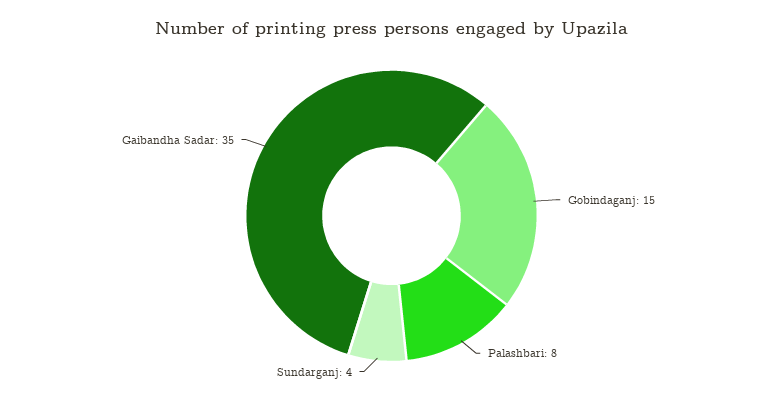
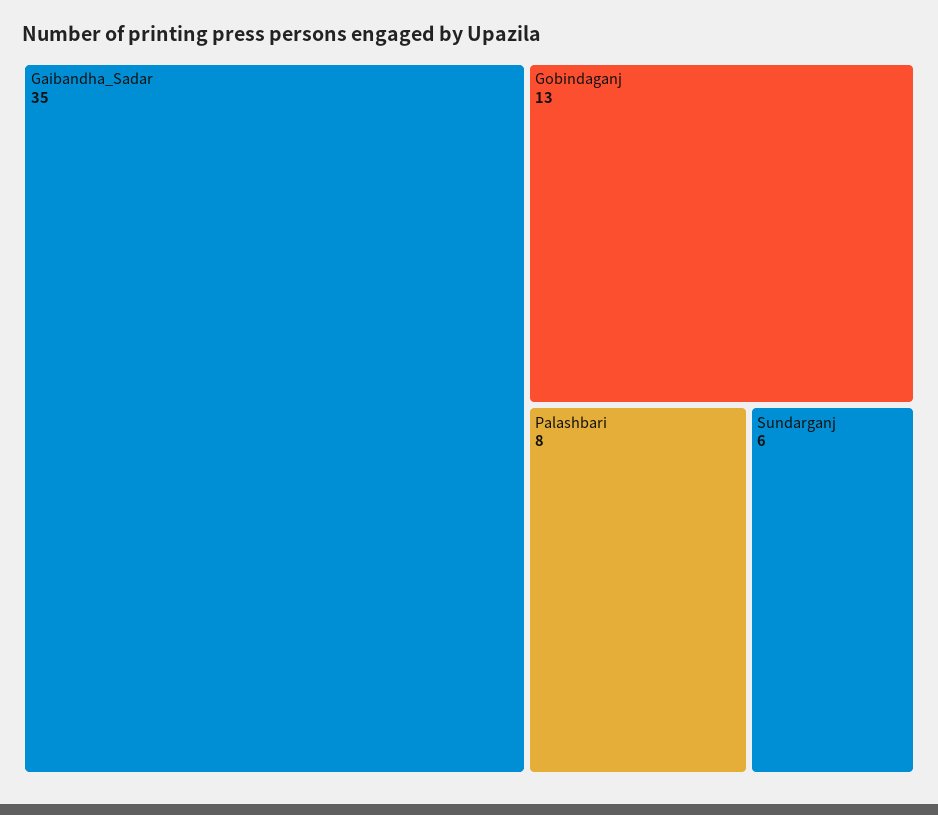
Gobindaganj: 15 -> 13
Sundarganj: 4 -> 6

